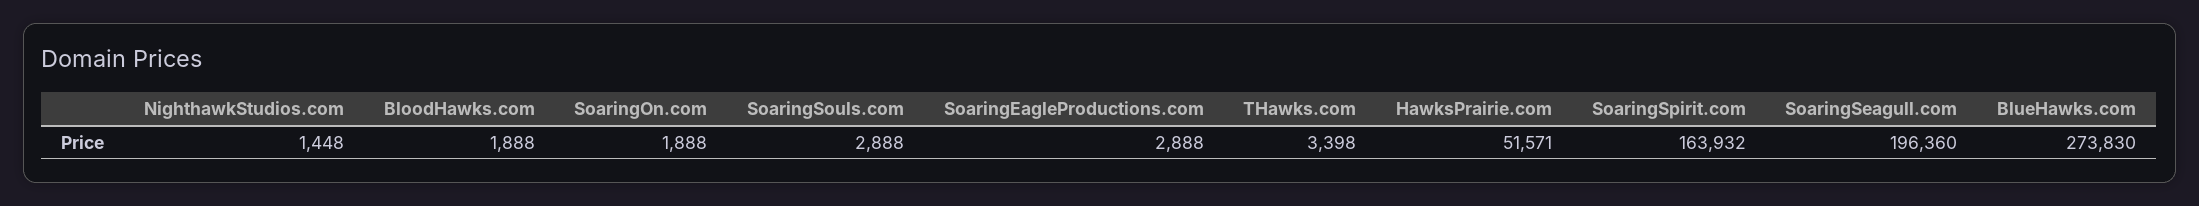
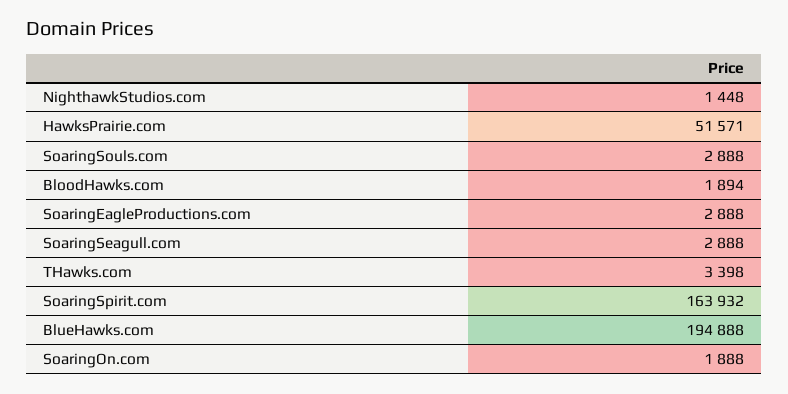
BloodHawks.com: 1888 -> 1894
SoaringSeagull.com: 196360 -> 2888
BlueHawks.com: 273830 -> 194888

